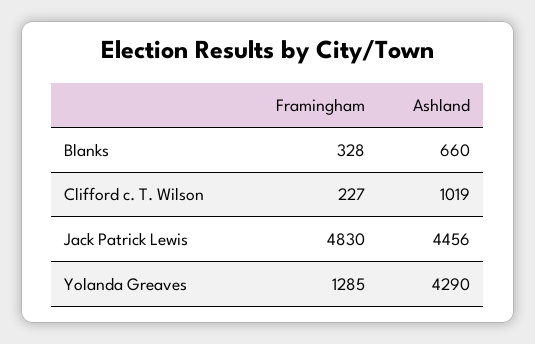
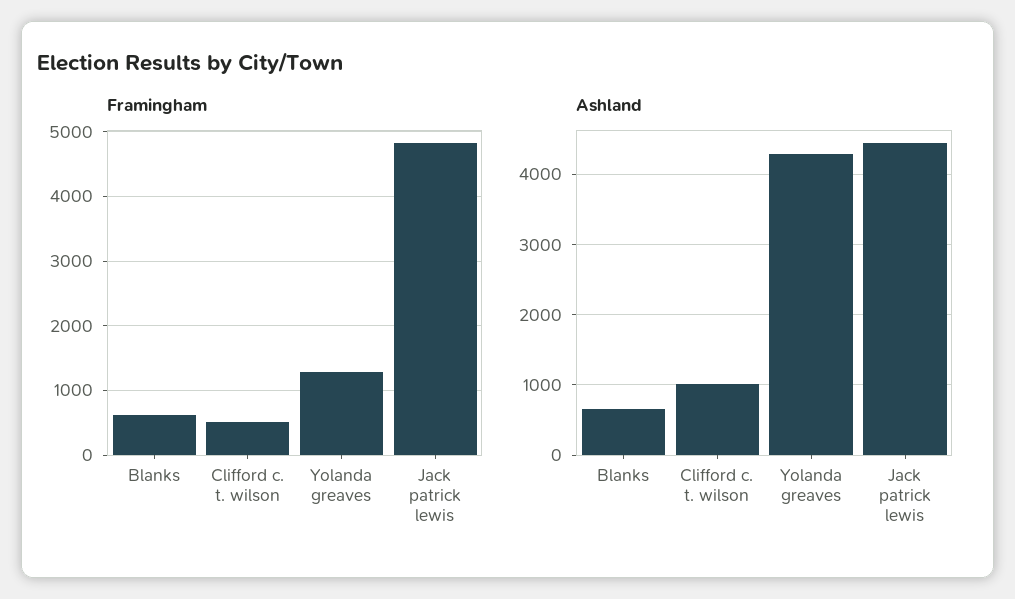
Framingham, Blanks: 328 -> 600
Framingham, Clifford c. T. Wilson: 227 -> 500

